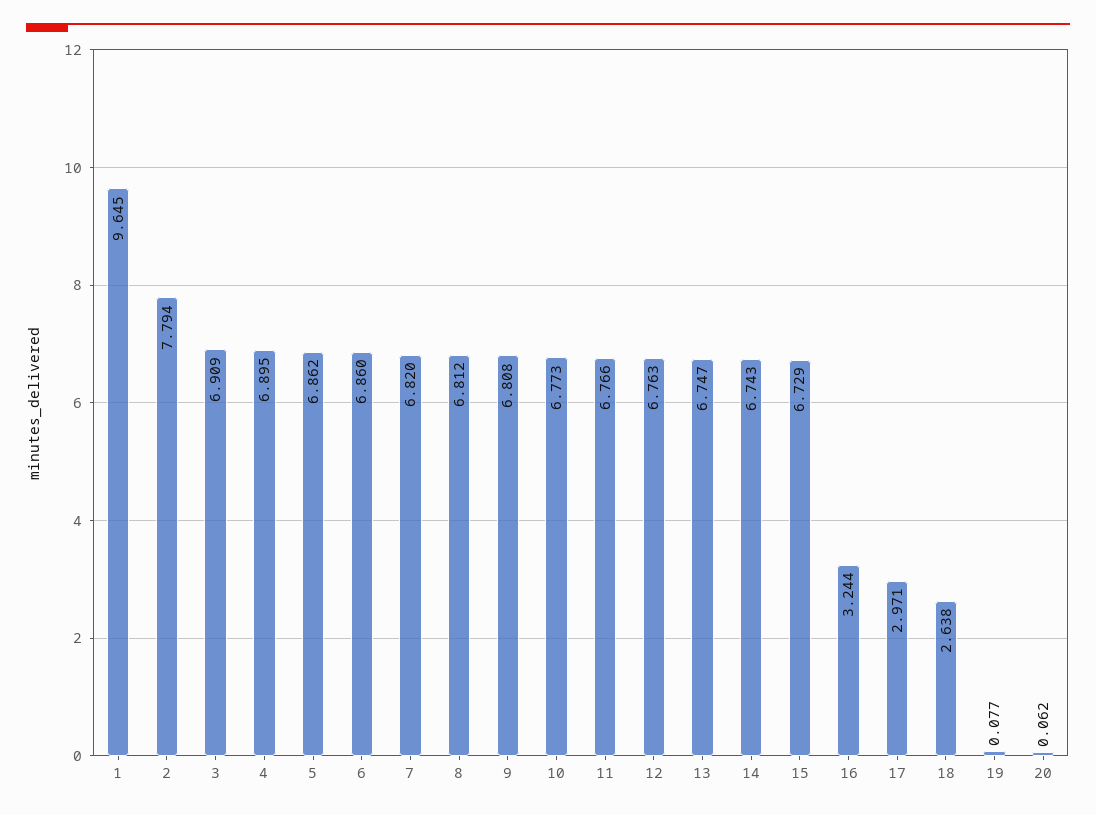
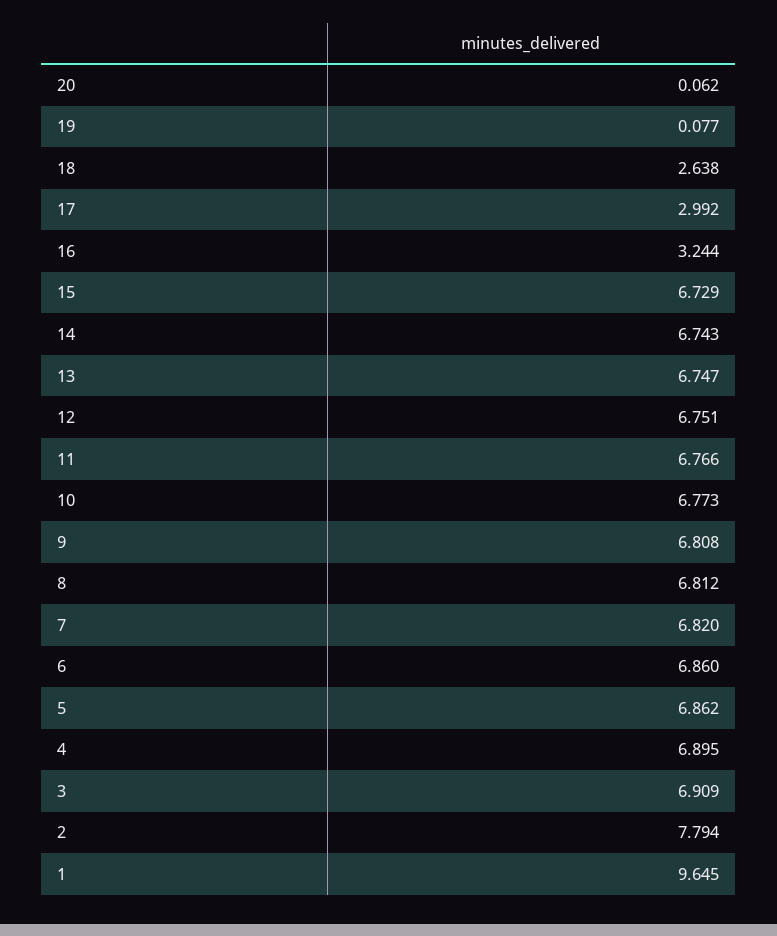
12: 6.763 -> 6.751
17: 2.971 -> 2.992

